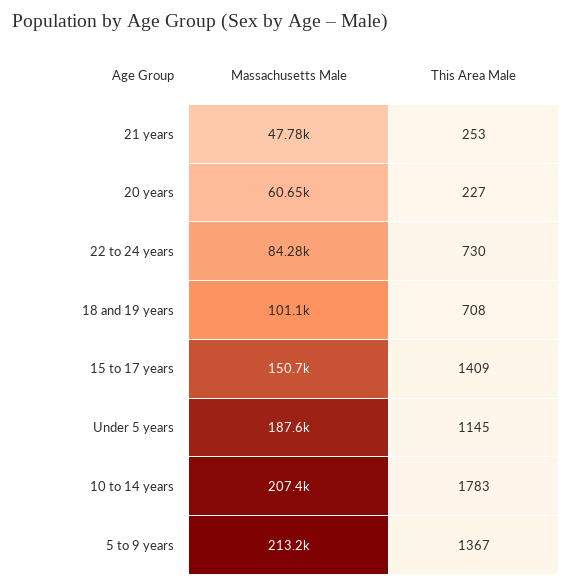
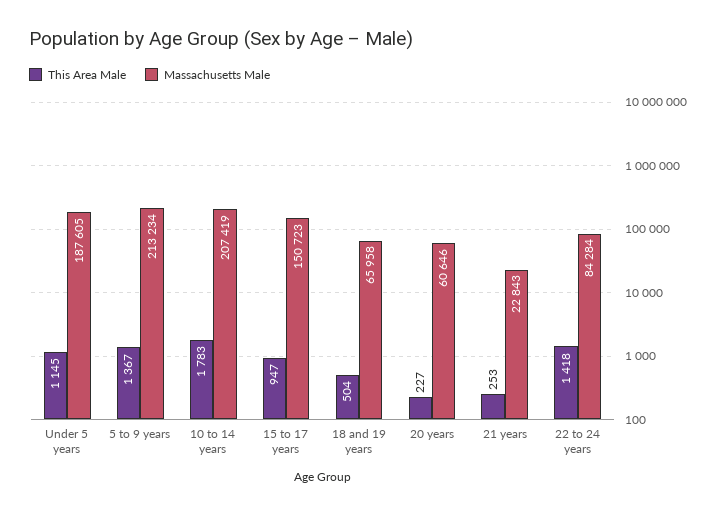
Massachusetts Male, 21 years: 47780 -> 22843
This Area Male, 22 to 24 years: 730 -> 1418
Massachusetts Male, 18 and 19 years: 101100 -> 65958
This Area Male, 18 and 19 years: 708 -> 504
This Area Male, 15 to 17 years: 1409 -> 947

